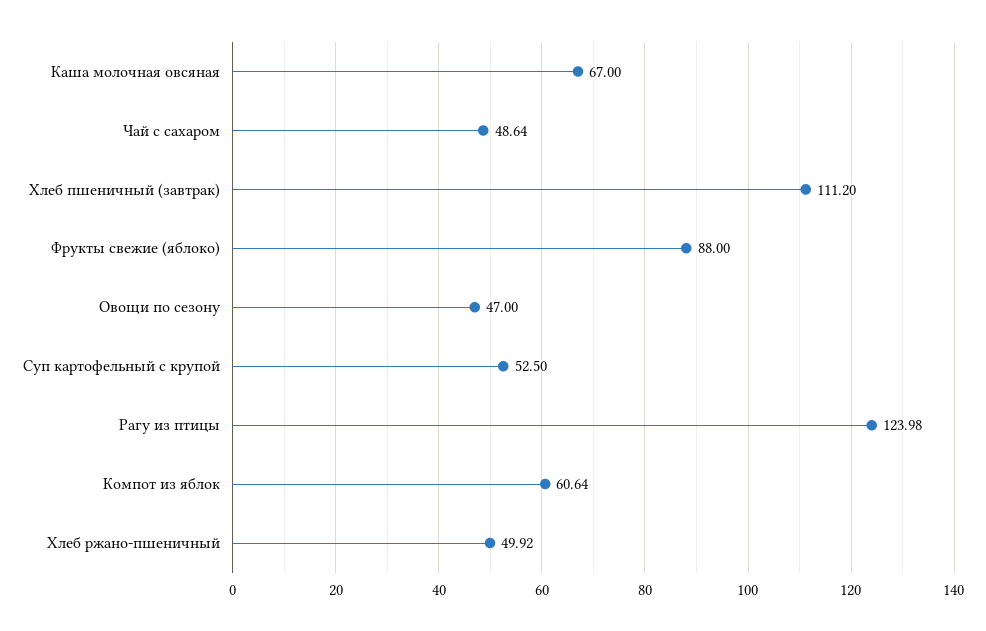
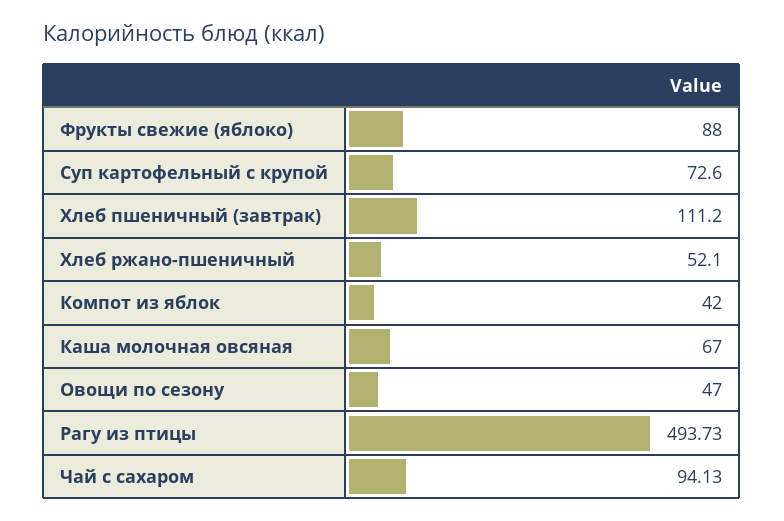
Чай с сахаром: 48.64 -> 94.13
Суп картофельный с крупой: 52.5 -> 72.6
Рагу из птицы: 123.98 -> 493.73
Компот из яблок: 60.64 -> 42
Хлеб ржано-пшеничный: 49.92 -> 52.1

